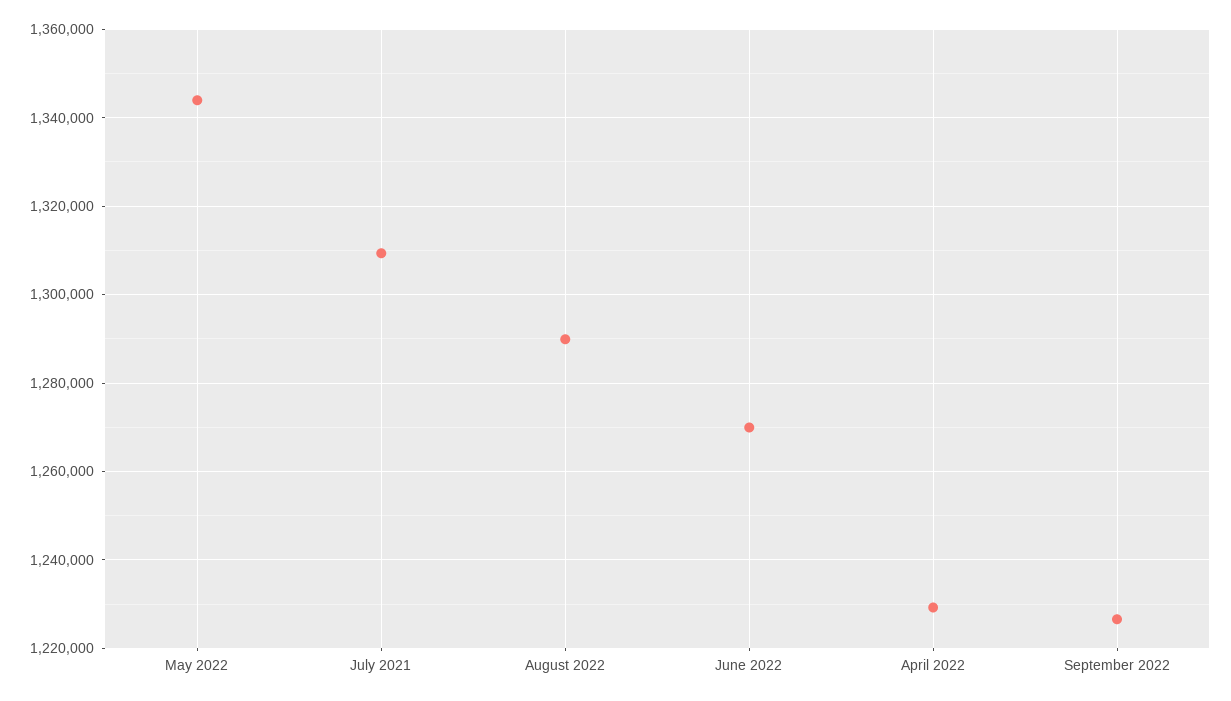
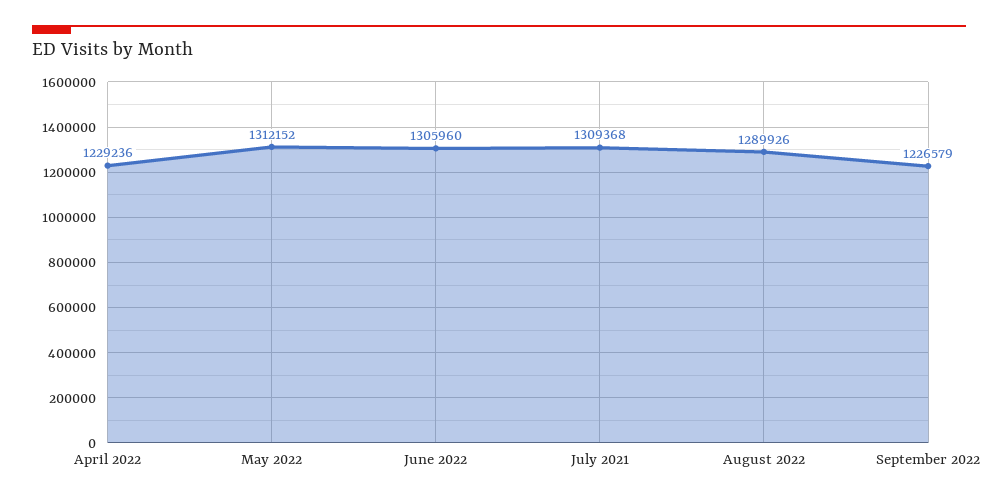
May 2022: 1344000 -> 1312152
June 2022: 1270000 -> 1305960

